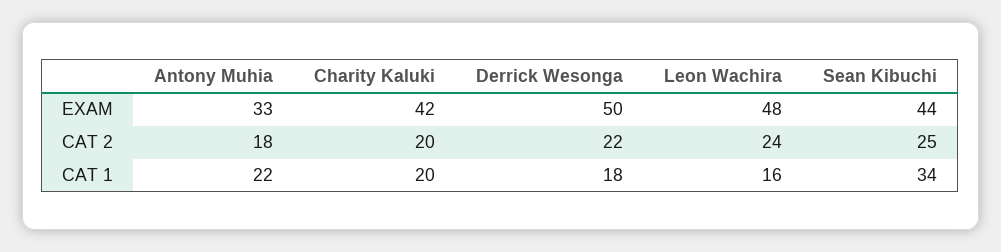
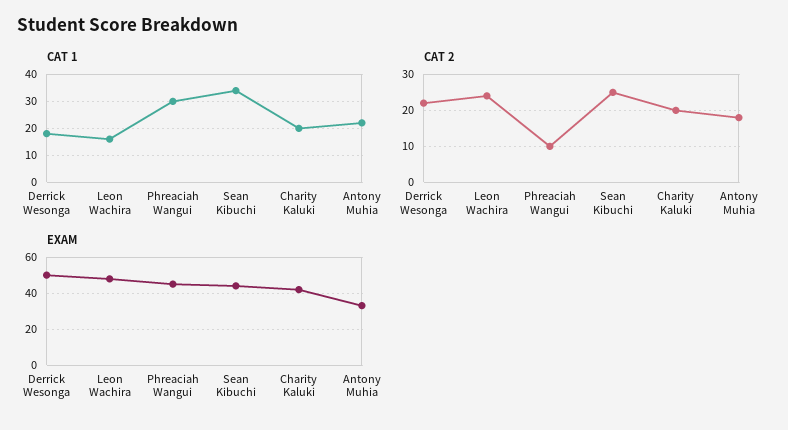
CAT 1, Phreaciah Wangui: none -> 30
CAT 2, Phreaciah Wangui: none -> 10
EXAM, Phreaciah Wangui: none -> 45

